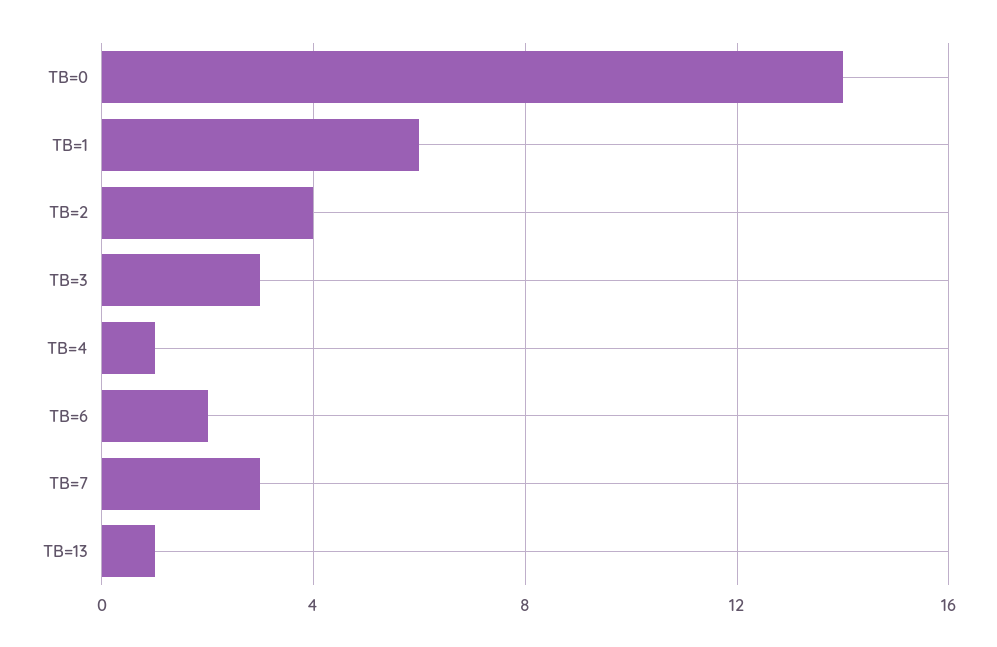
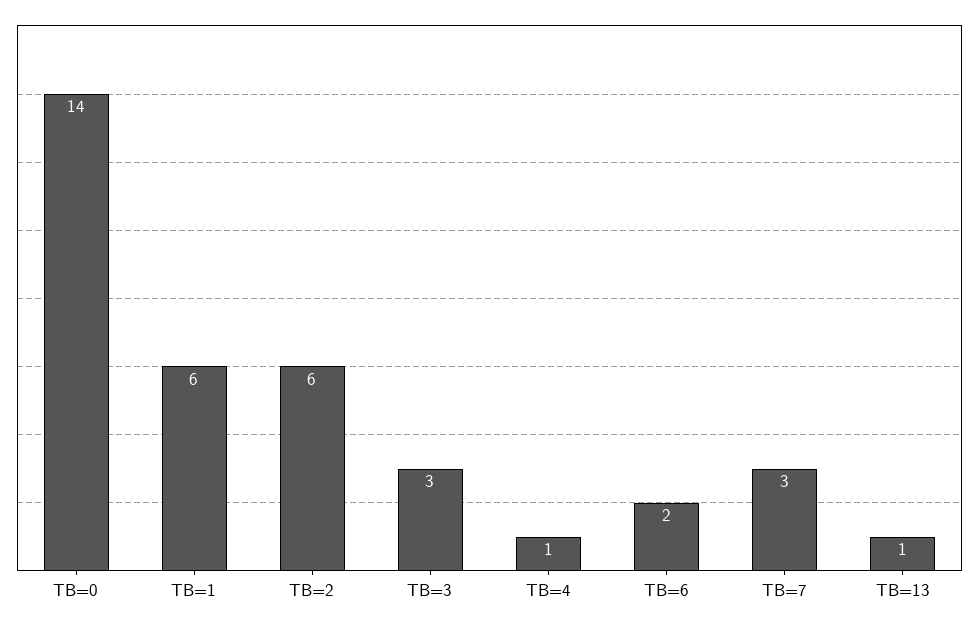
TB=2: 4 -> 6

